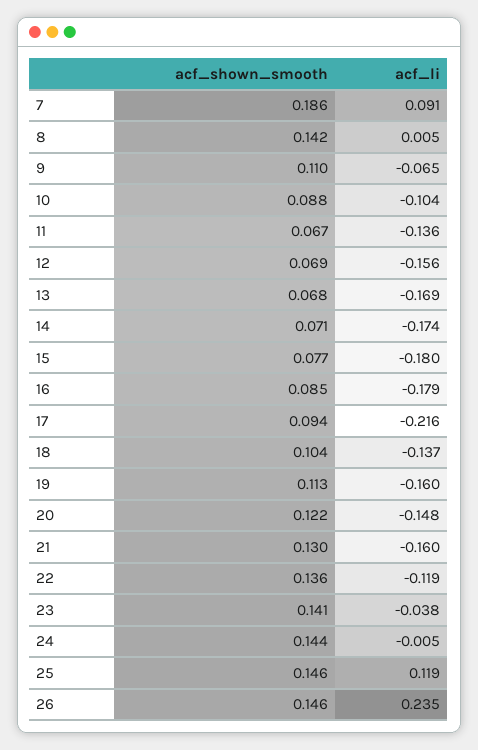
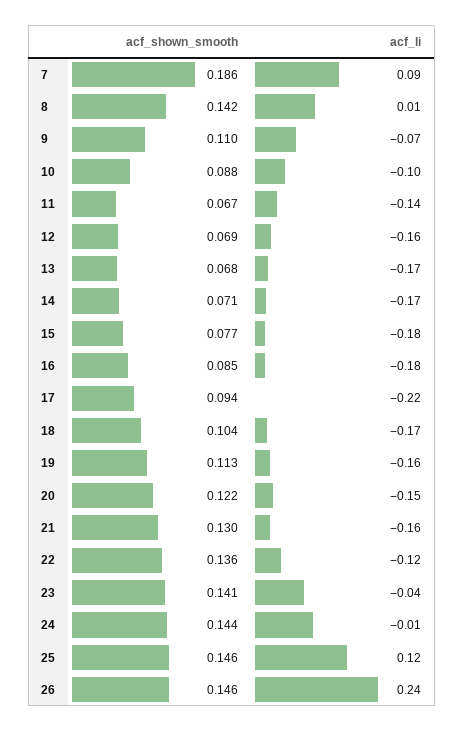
acf_li, 18: -0.137 -> -0.17

